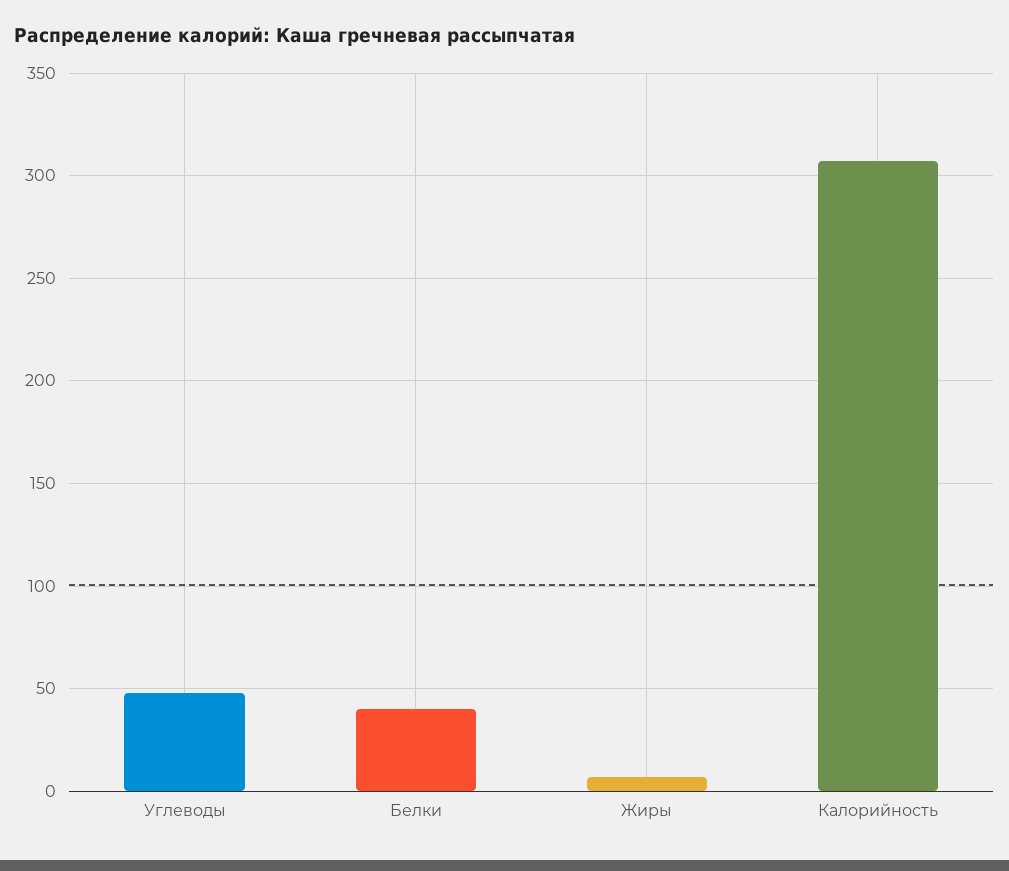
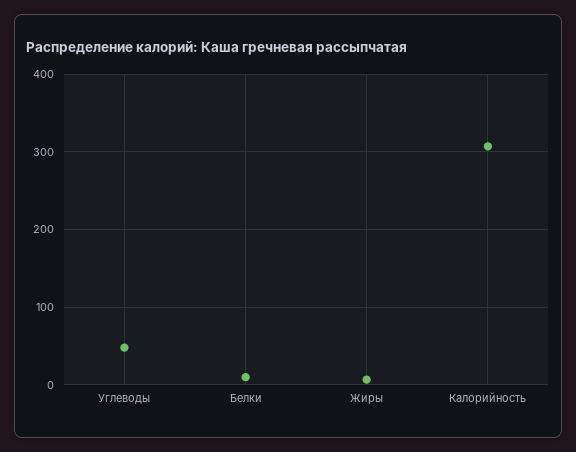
Белки: 40 -> 10

